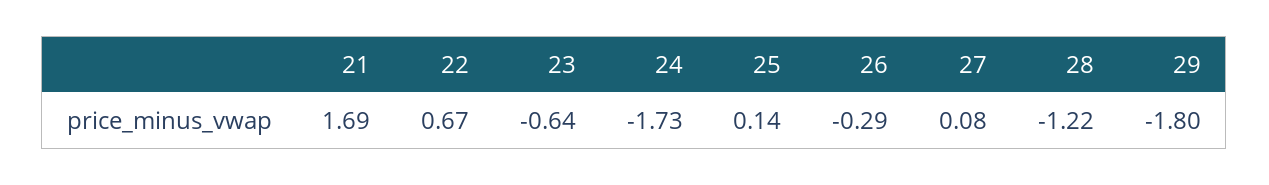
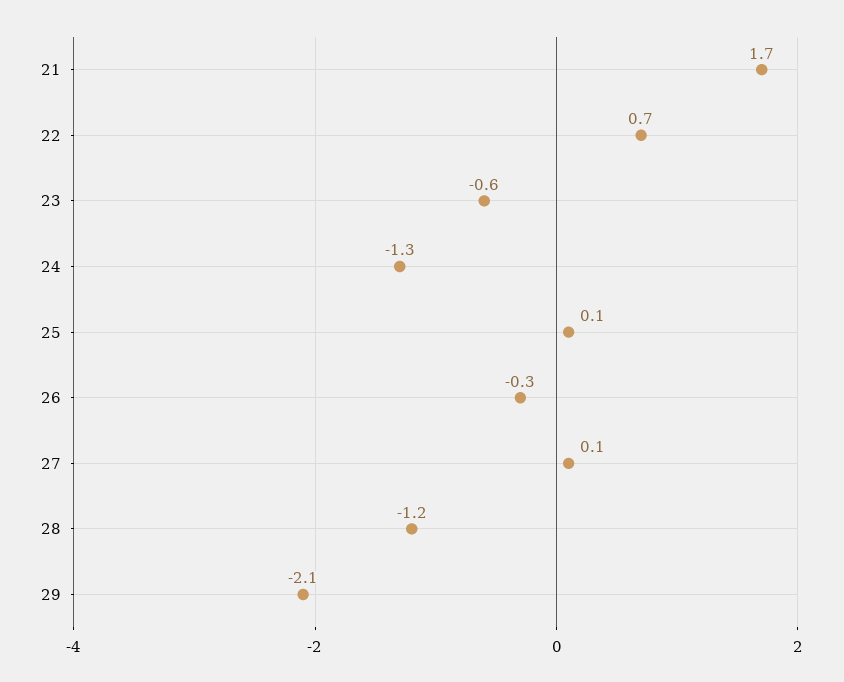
24: -1.73 -> -1.3
29: -1.8 -> -2.1

